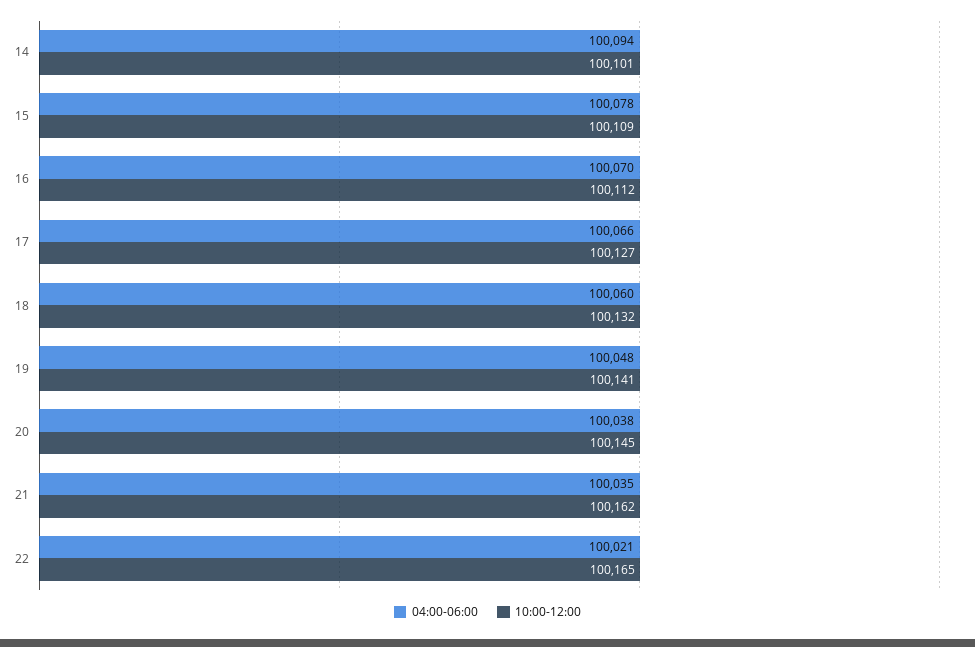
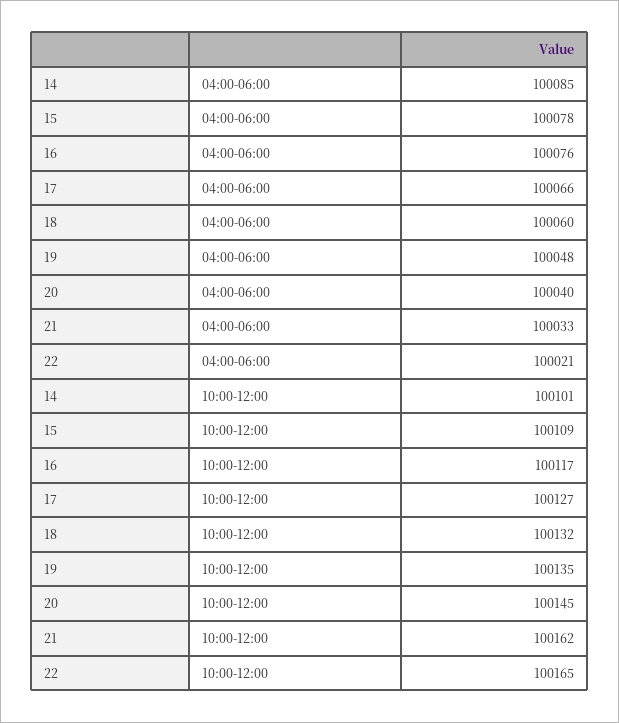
04:00-06:00, 14: 100094 -> 100085
04:00-06:00, 16: 100070 -> 100076
10:00-12:00, 16: 100112 -> 100117
10:00-12:00, 19: 100141 -> 100135
04:00-06:00, 20: 100038 -> 100040
04:00-06:00, 21: 100035 -> 100033

